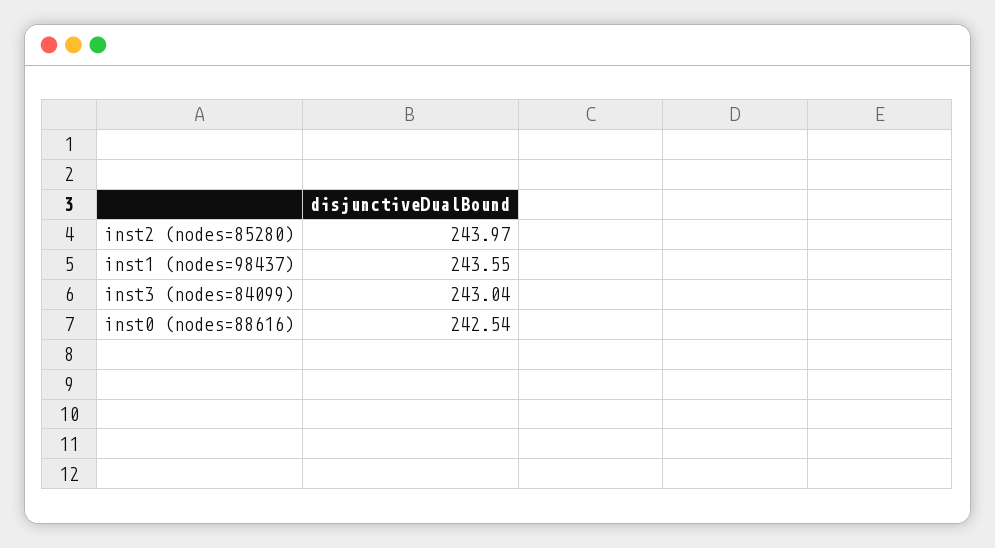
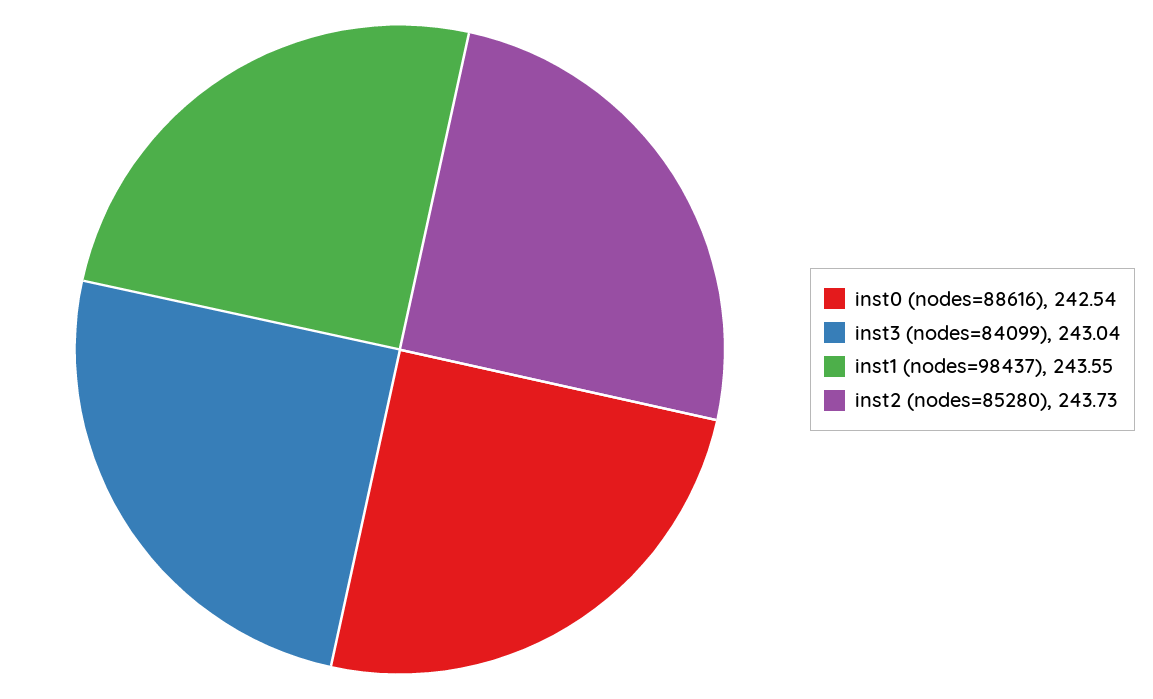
inst2 (nodes=85280): 243.97 -> 243.73

